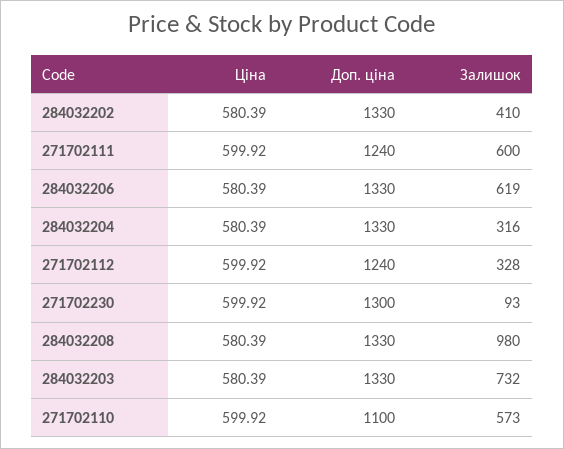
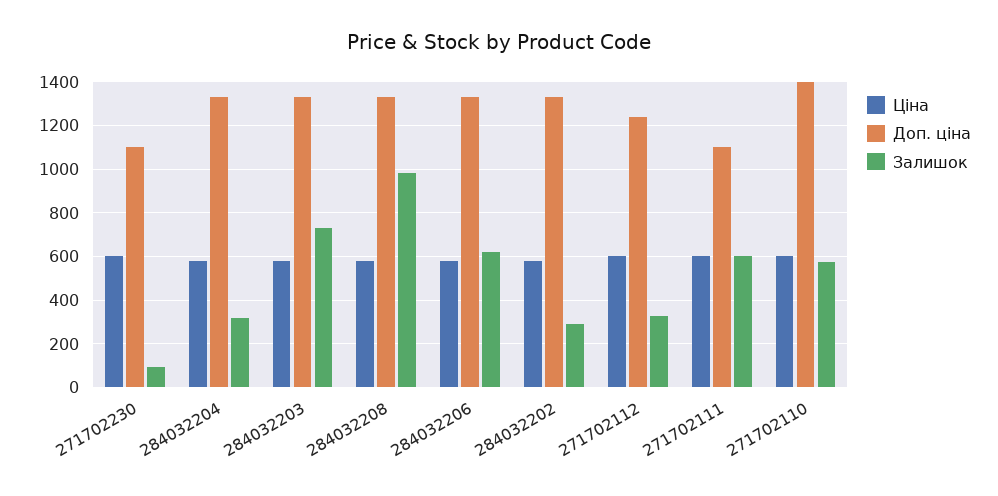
Залишок, 284032202: 410 -> 300
Доп. ціна, 271702111: 1240 -> 1100
Доп. ціна, 271702230: 1300 -> 1100
Доп. ціна, 271702110: 1100 -> 1400

